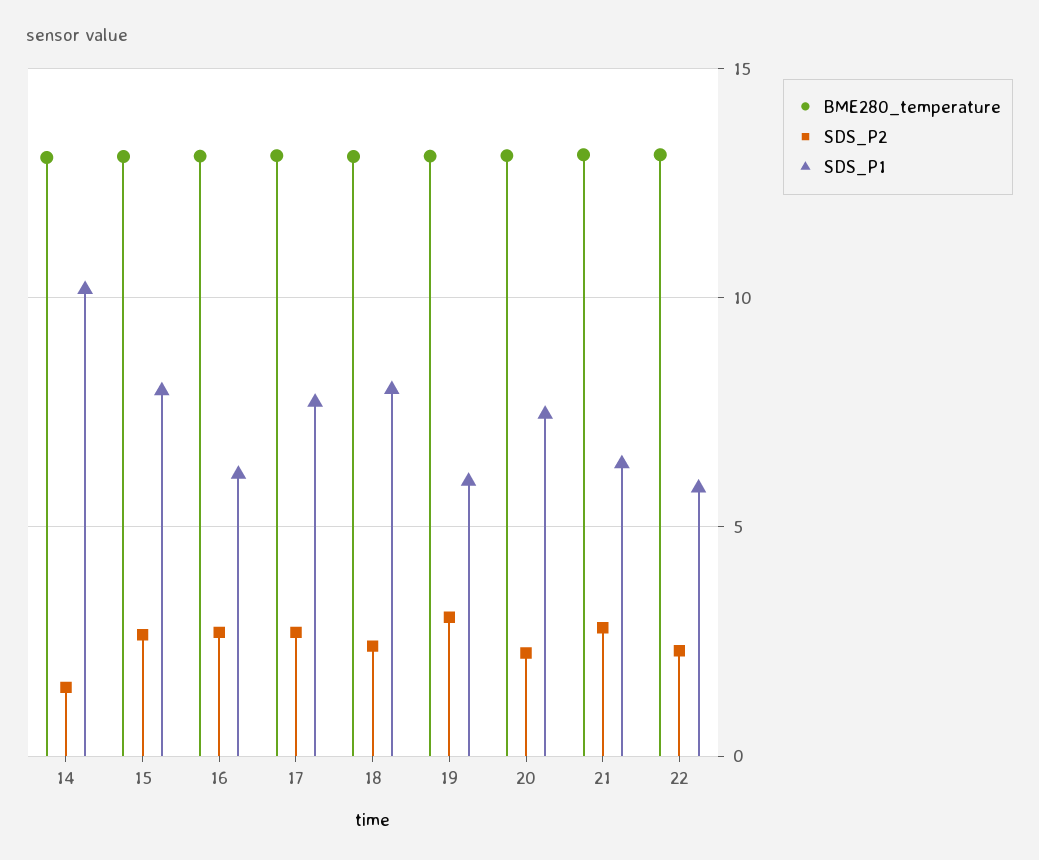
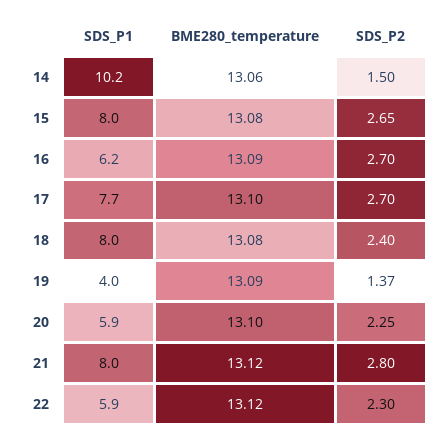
SDS_P2, 19: 3 -> 1.37
SDS_P1, 19: 6 -> 4
SDS_P1, 20: 7.5 -> 5.9
SDS_P1, 21: 6.5 -> 8

